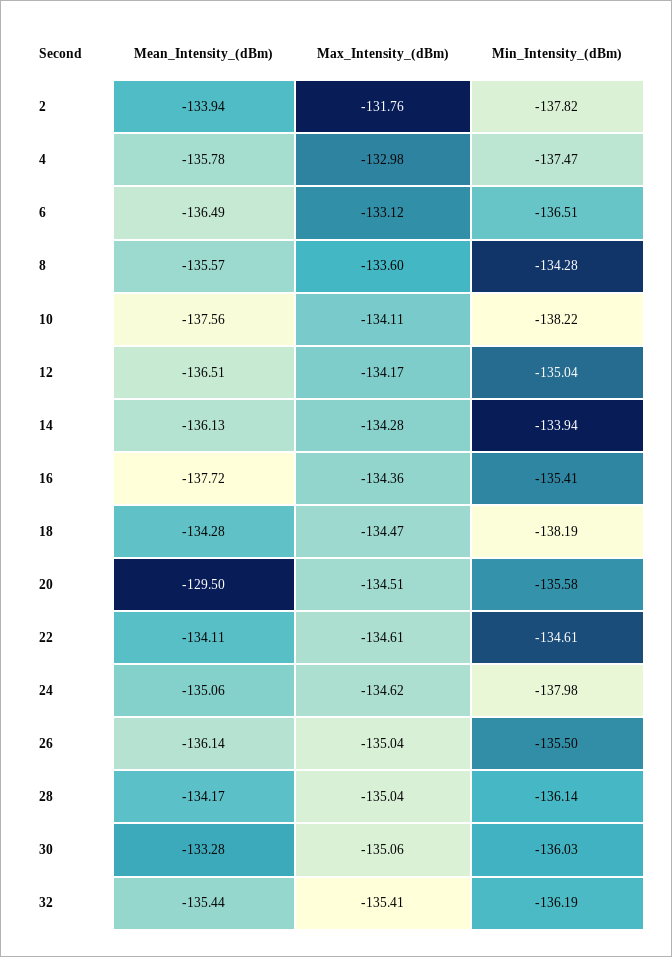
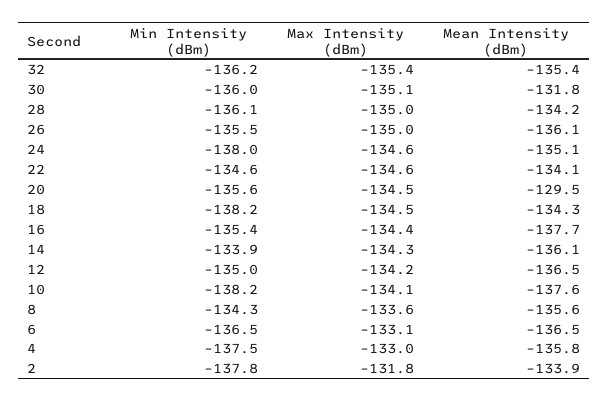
Mean_Intensity_(dBm), 30: -133.28 -> -131.8

